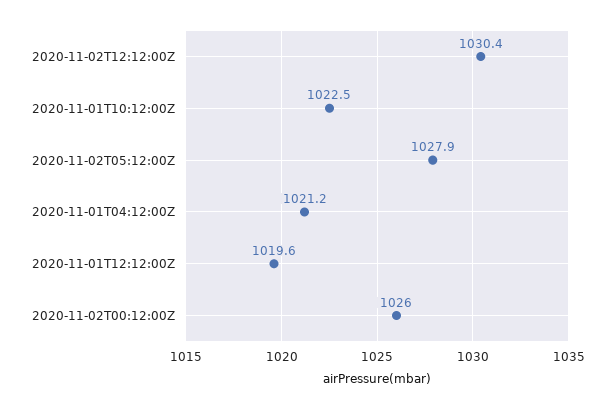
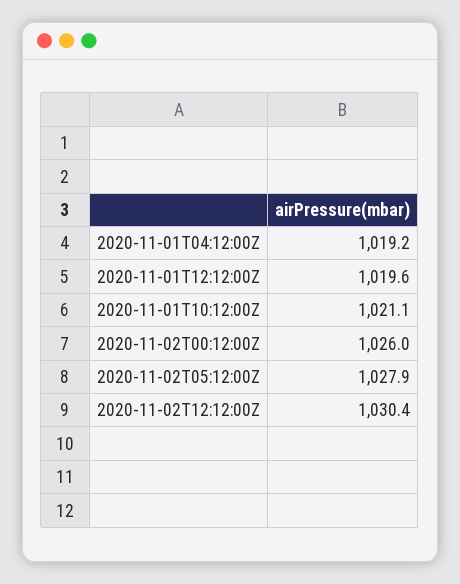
2020-11-01T10:12:00Z: 1022.5 -> 1021.1
2020-11-01T04:12:00Z: 1021.2 -> 1019.2

